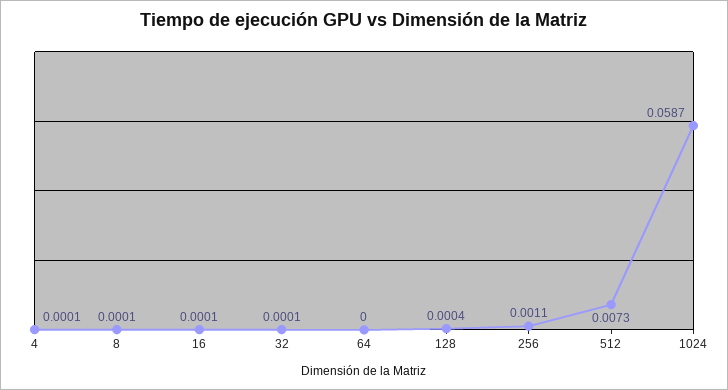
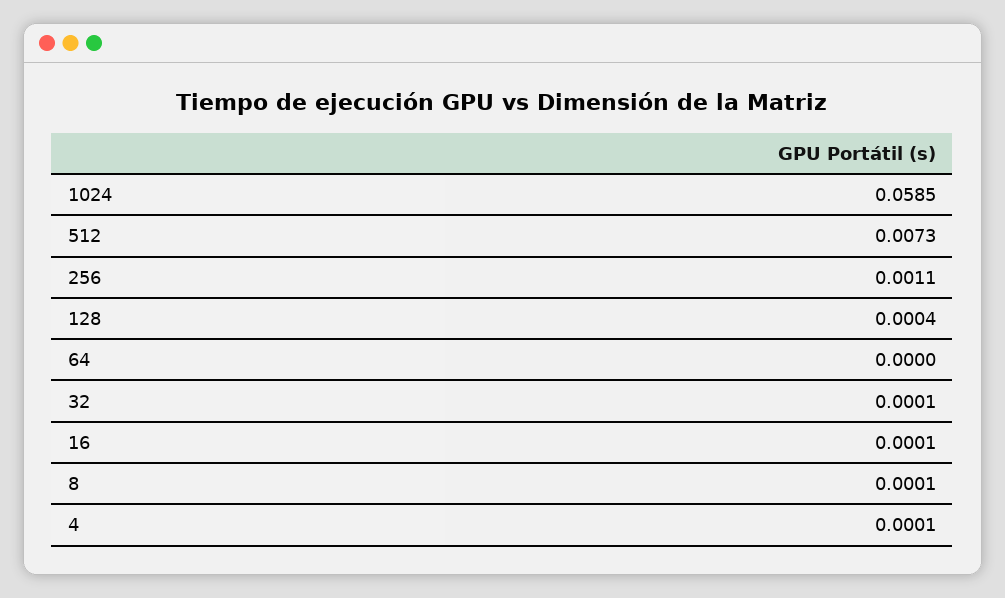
1024: 0.0587 -> 0.0585

